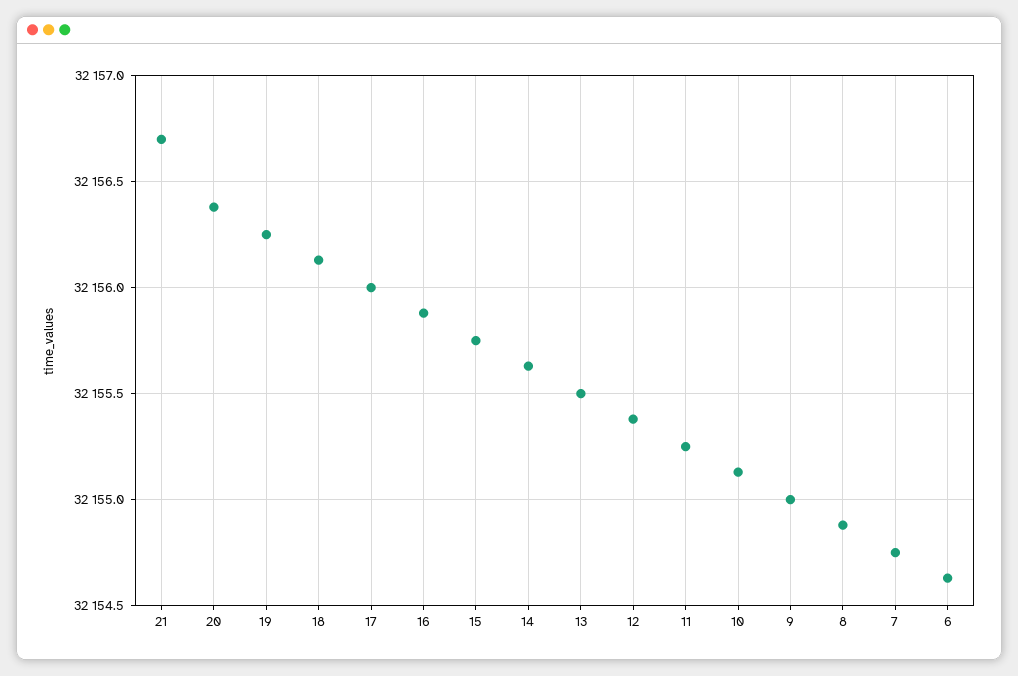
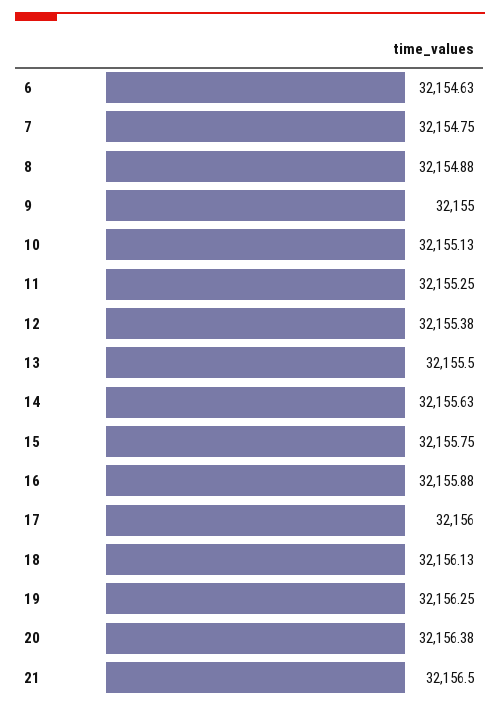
21: 32156.7 -> 32156.5

